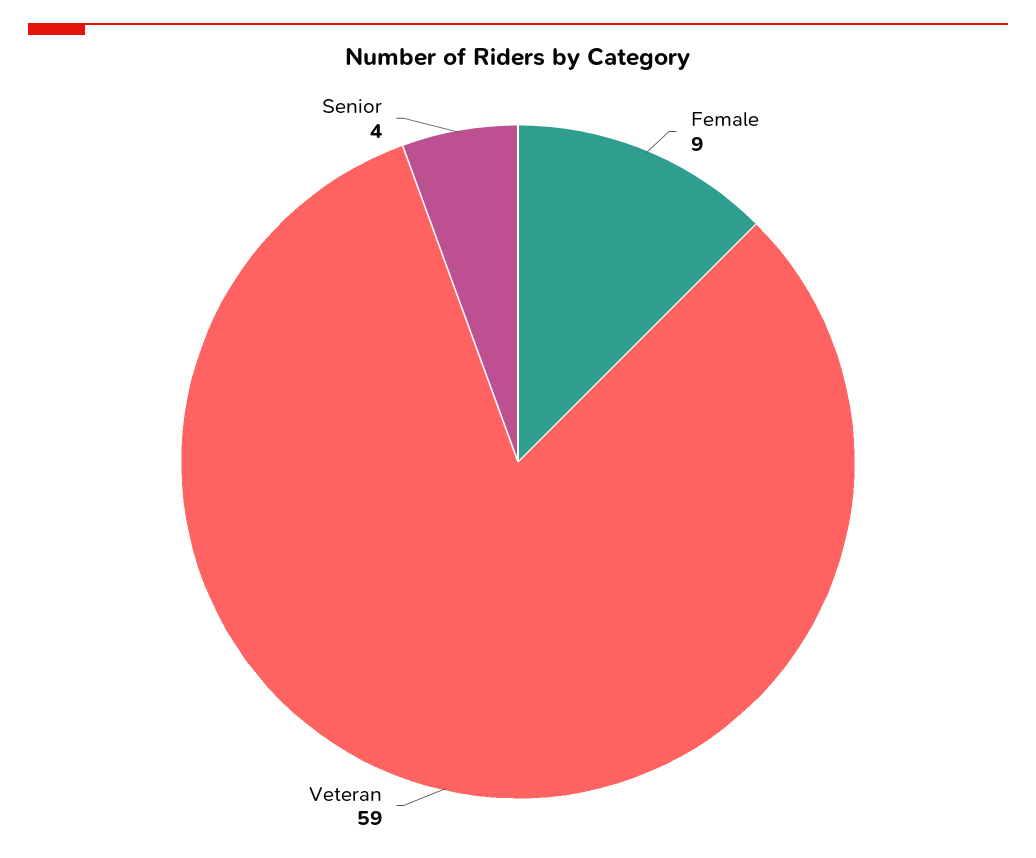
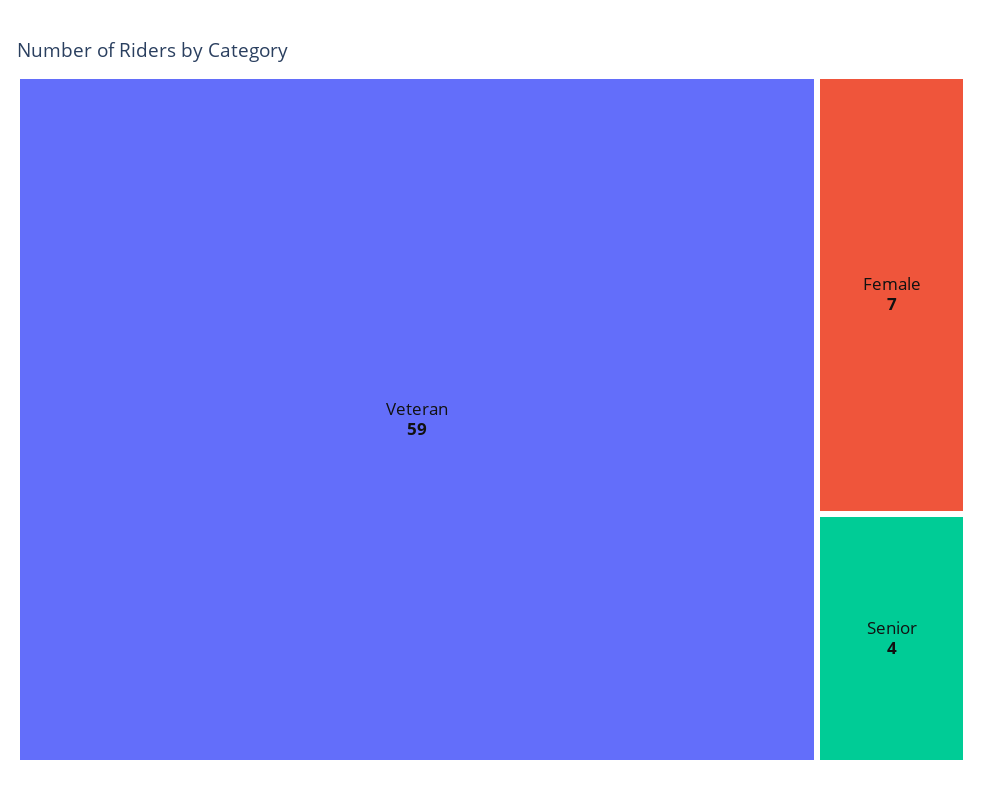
Female: 9 -> 7

